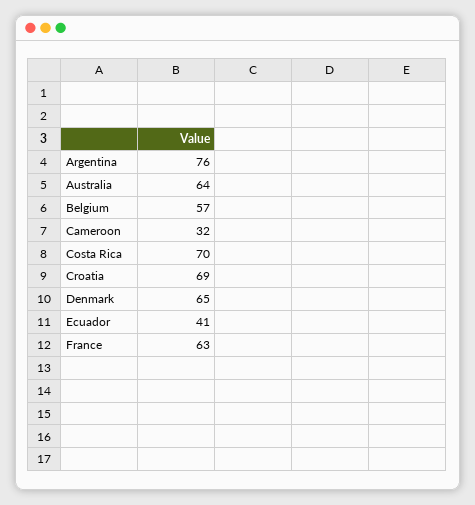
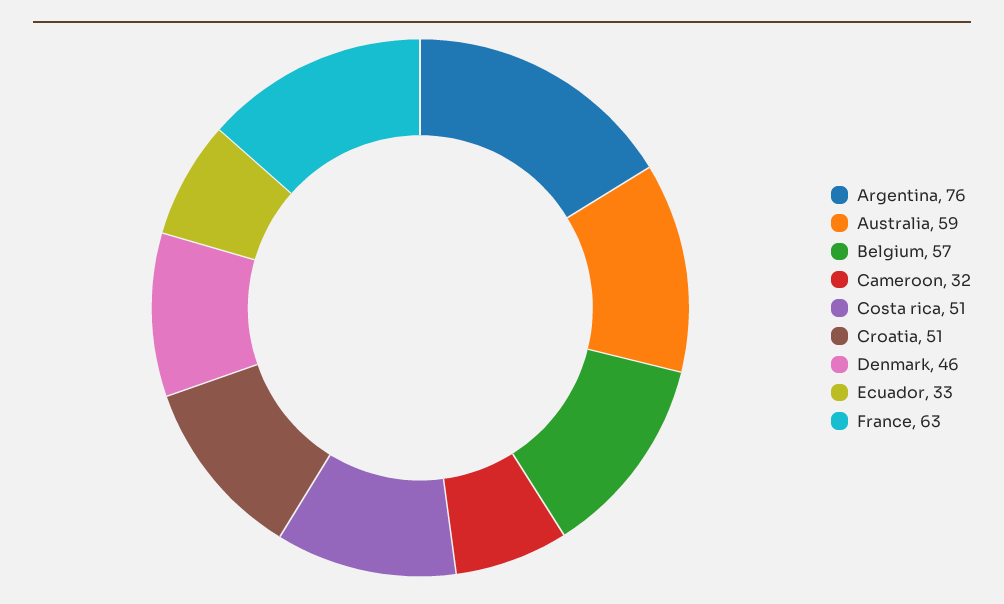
Australia: 64 -> 59
Costa Rica: 70 -> 51
Croatia: 69 -> 51
Denmark: 65 -> 46
Ecuador: 41 -> 33

